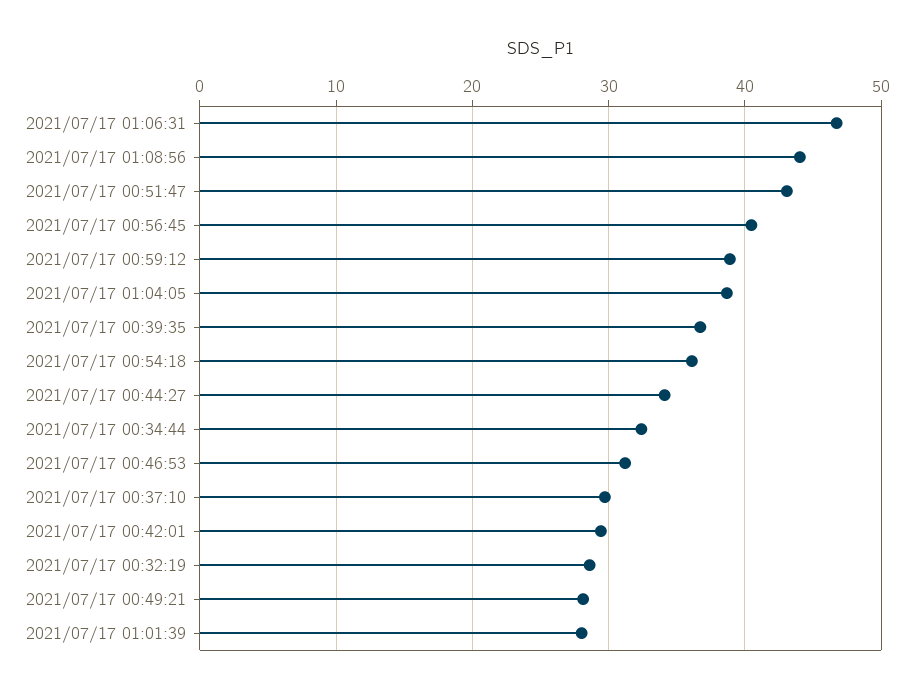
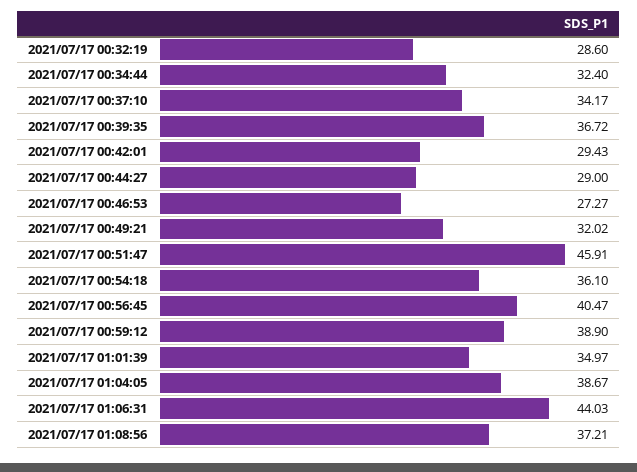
2021/07/17 01:06:31: 47 -> 44.03
2021/07/17 01:08:56: 44 -> 37.21
2021/07/17 00:51:47: 43 -> 45.91
2021/07/17 00:44:27: 34 -> 29
2021/07/17 00:46:53: 31 -> 27.27
2021/07/17 00:37:10: 30 -> 34.17
2021/07/17 00:49:21: 28 -> 32.02
2021/07/17 01:01:39: 28 -> 34.97

